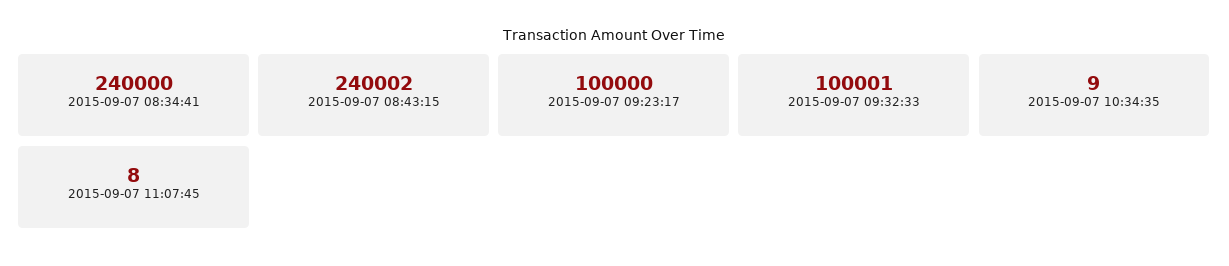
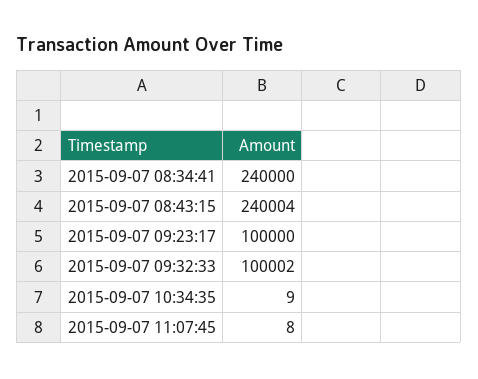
2015-09-07 08:43:15: 240002 -> 240004
2015-09-07 09:32:33: 100001 -> 100002

